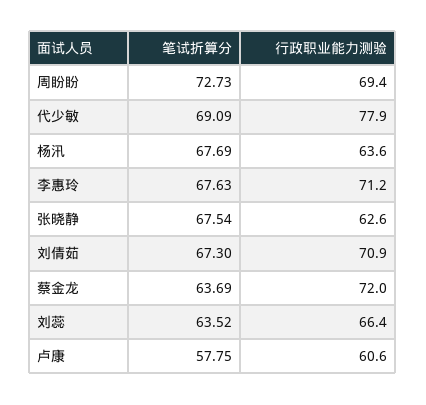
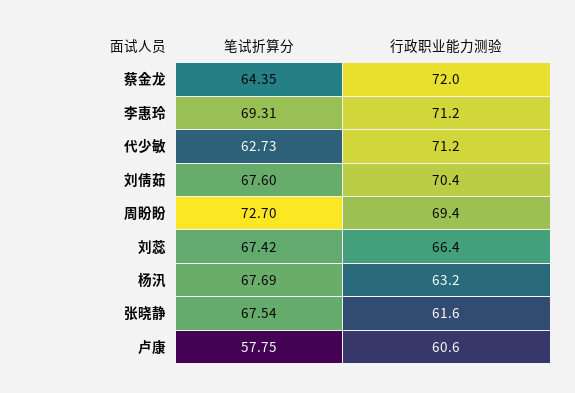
笔试折算分, 周盼盼: 72.73 -> 72.7
笔试折算分, 代少敏: 69.09 -> 62.73
行政职业能力测验, 代少敏: 77.9 -> 71.2
行政职业能力测验, 杨汛: 63.6 -> 63.2
笔试折算分, 李惠玲: 67.63 -> 69.31
行政职业能力测验, 张晓静: 62.6 -> 61.6
笔试折算分, 刘倩茹: 67.3 -> 67.6
行政职业能力测验, 刘倩茹: 70.9 -> 70.4
笔试折算分, 蔡金龙: 63.69 -> 64.35
笔试折算分, 刘蕊: 63.52 -> 67.42

